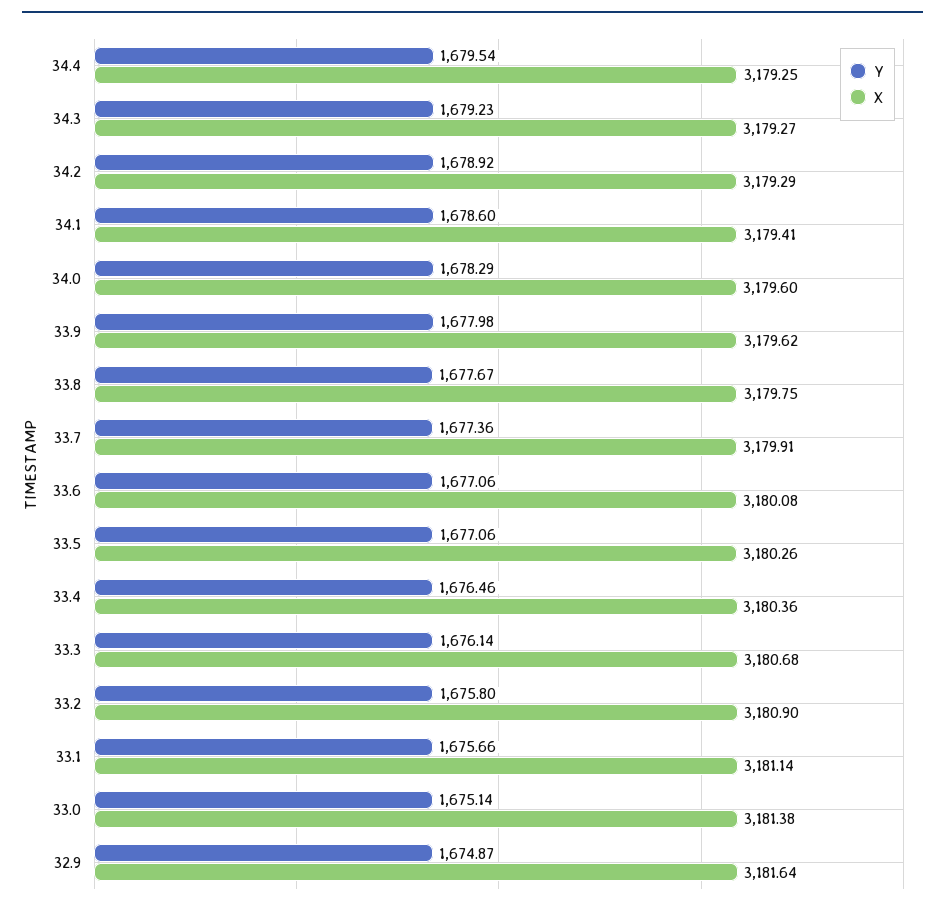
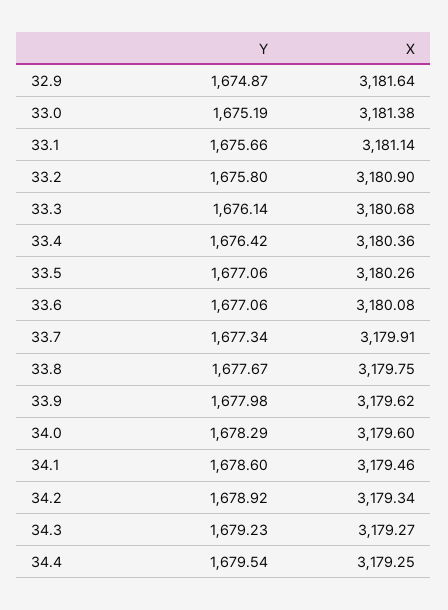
X, 34.2: 3179.29 -> 3179.34
X, 34.1: 3179.41 -> 3179.46
Y, 33.7: 1677.36 -> 1677.34
Y, 33.4: 1676.46 -> 1676.42
Y, 33.0: 1675.14 -> 1675.19

